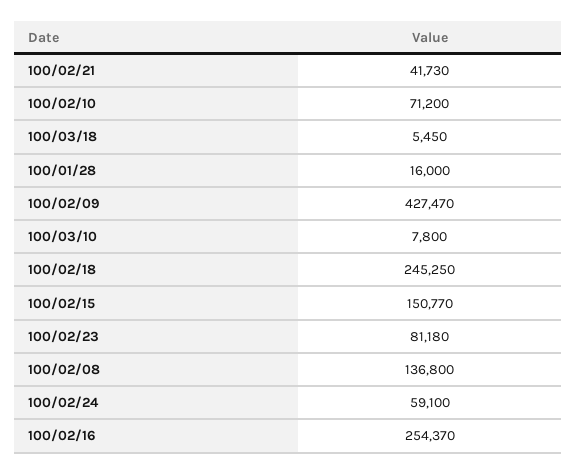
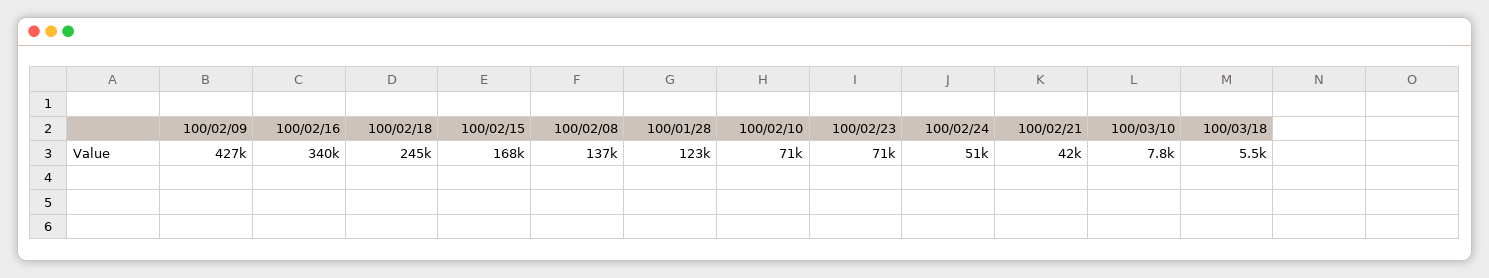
100/01/28: 16000 -> 123000
100/02/15: 150770 -> 168000
100/02/23: 81180 -> 71000
100/02/24: 59100 -> 51000
100/02/16: 254370 -> 340000

